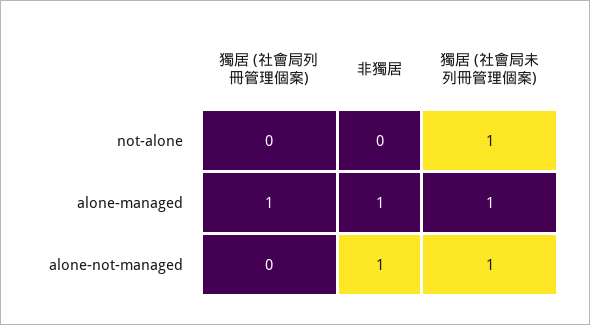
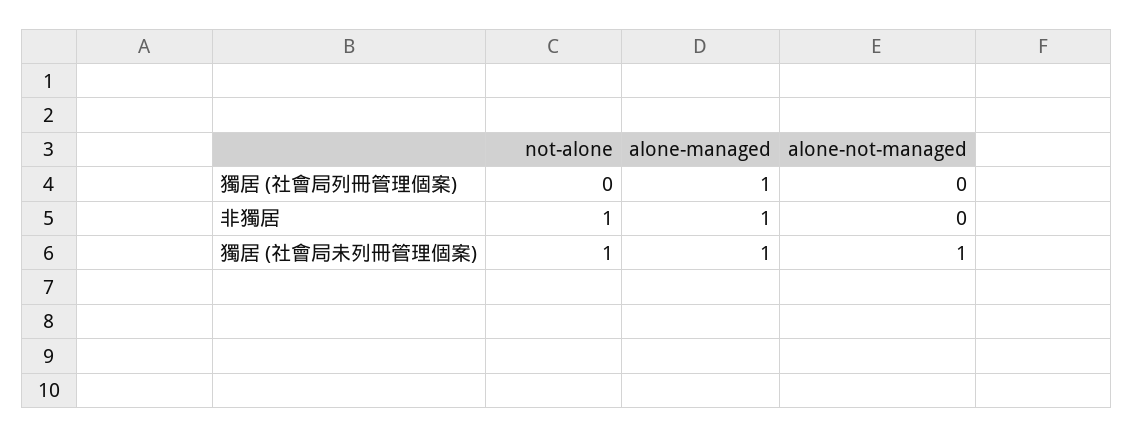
非獨居, not-alone: 0 -> 1
非獨居, alone-not-managed: 1 -> 0

